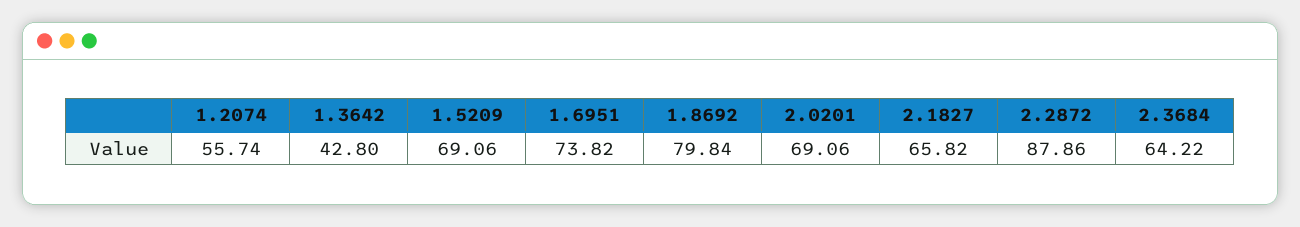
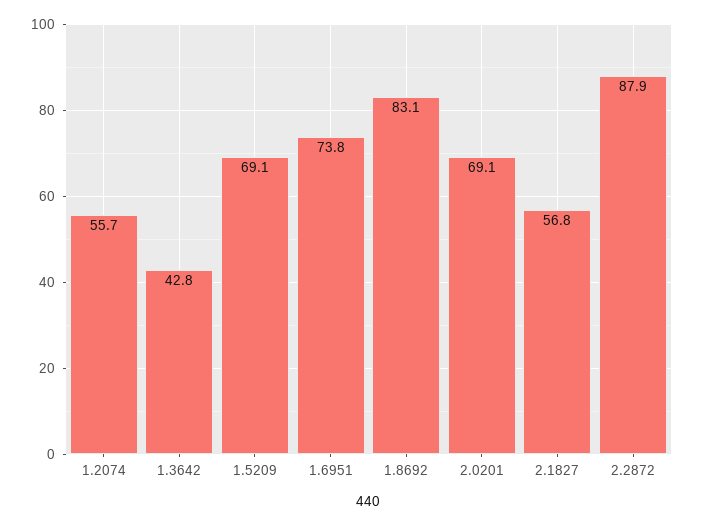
1.8692: 79.84 -> 83.1
2.1827: 65.82 -> 56.8
2.3684: 64.22 -> none

